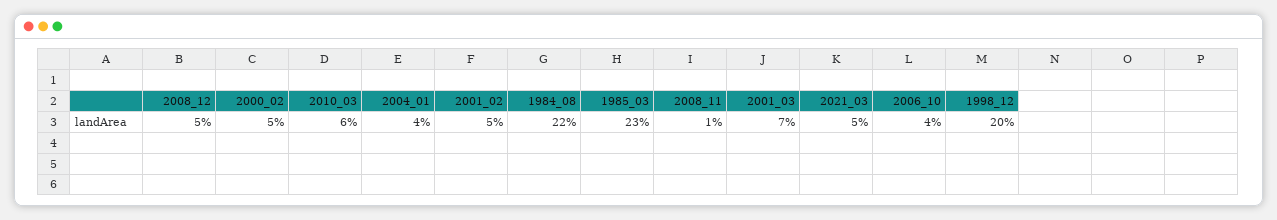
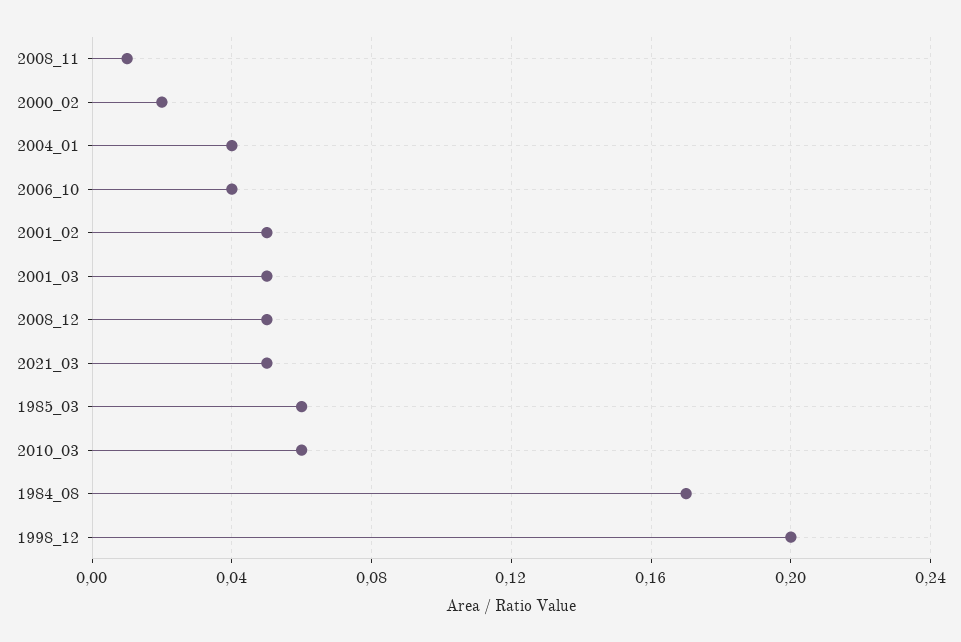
2000_02: 0.05 -> 0.02
1984_08: 0.22 -> 0.17
1985_03: 0.23 -> 0.06
2001_03: 0.07 -> 0.05

